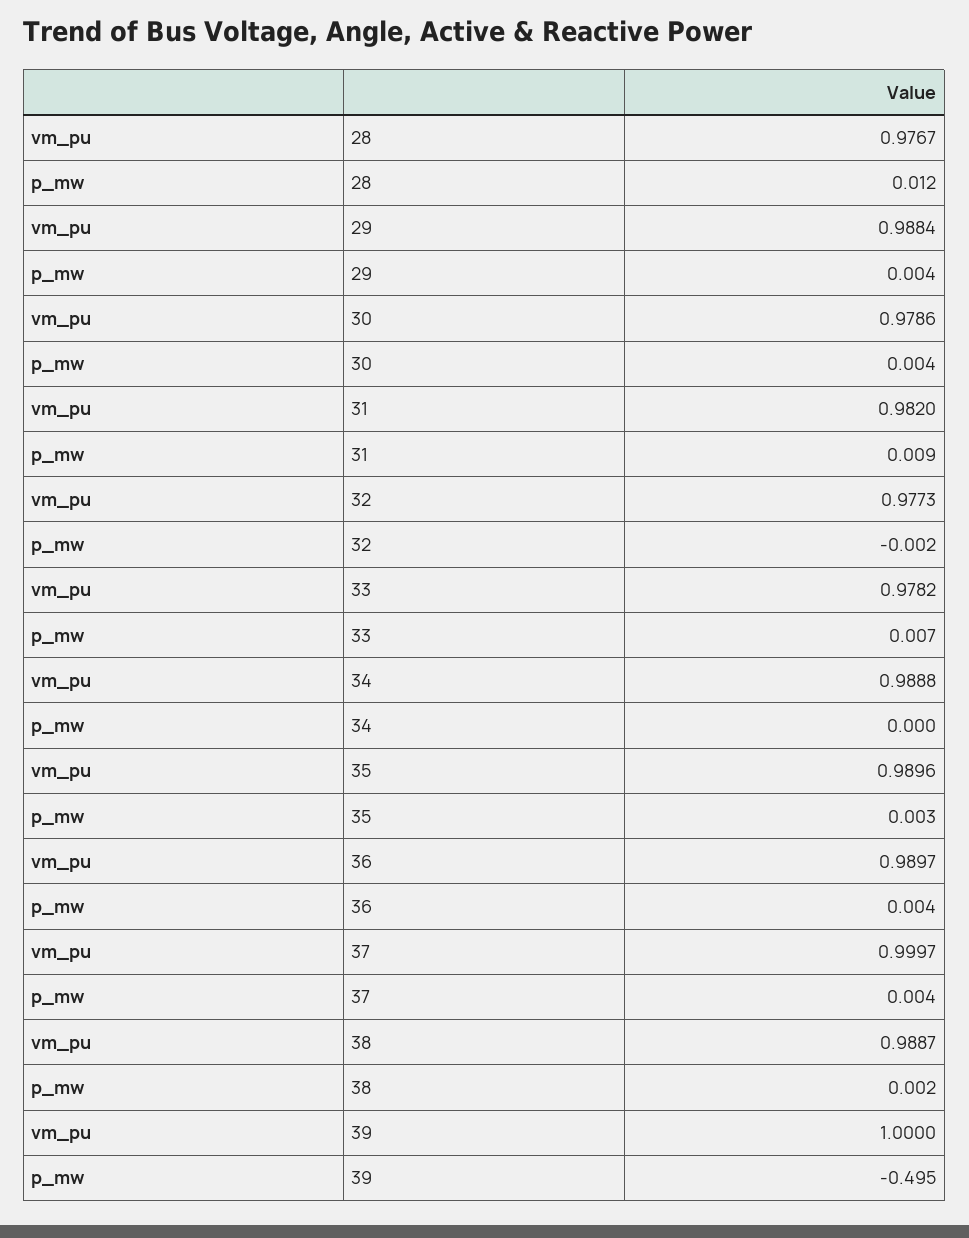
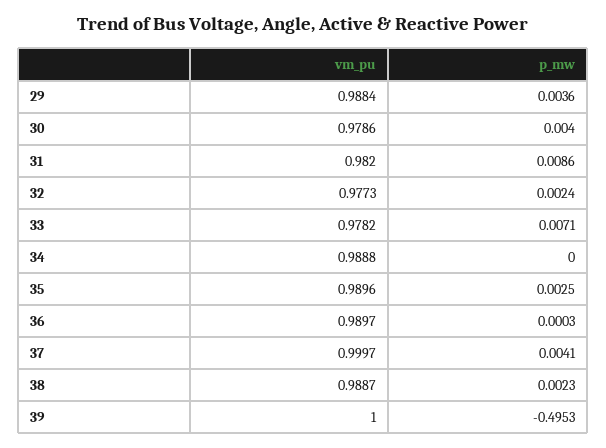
vm_pu, 28: 0.9767 -> none
p_mw, 28: 0.012 -> none
p_mw, 32: -0.002 -> 0.0024
p_mw, 36: 0.004 -> 0.0003

